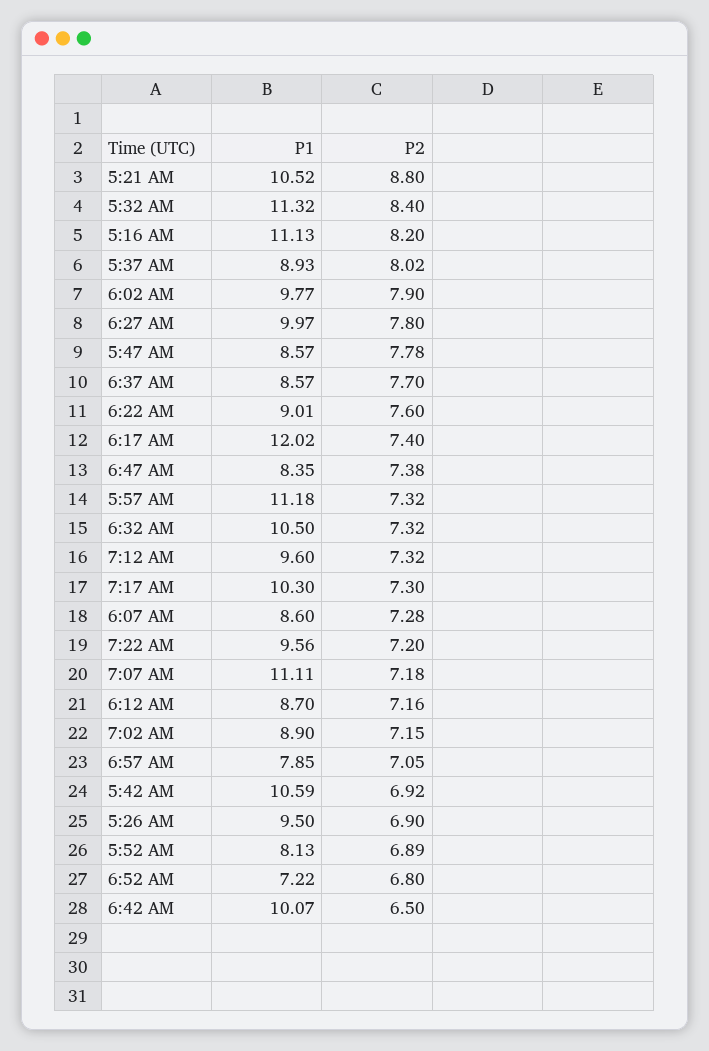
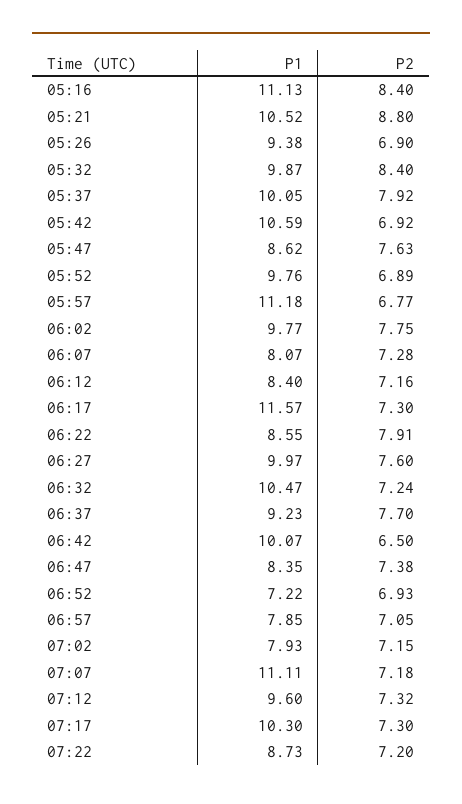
P1, 5:32 AM: 11.32 -> 9.87
P2, 5:16 AM: 8.2 -> 8.4
P1, 5:37 AM: 8.93 -> 10.05
P2, 5:37 AM: 8.02 -> 7.92
P2, 6:02 AM: 7.9 -> 7.75
P2, 6:27 AM: 7.8 -> 7.6
P1, 5:47 AM: 8.57 -> 8.62
P2, 5:47 AM: 7.78 -> 7.63
P1, 6:37 AM: 8.57 -> 9.23
P1, 6:22 AM: 9.01 -> 8.55
P2, 6:22 AM: 7.6 -> 7.91
P1, 6:17 AM: 12.02 -> 11.57
P2, 6:17 AM: 7.4 -> 7.3
P2, 5:57 AM: 7.32 -> 6.77
P1, 6:32 AM: 10.5 -> 10.47
P2, 6:32 AM: 7.32 -> 7.24
P1, 6:07 AM: 8.6 -> 8.07
P1, 7:22 AM: 9.56 -> 8.73
P1, 6:12 AM: 8.7 -> 8.4
P1, 7:02 AM: 8.9 -> 7.93
P1, 5:26 AM: 9.5 -> 9.38
P1, 5:52 AM: 8.13 -> 9.76
P2, 6:52 AM: 6.8 -> 6.93

